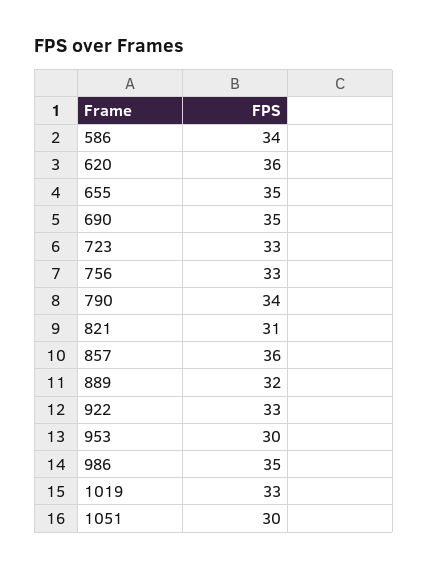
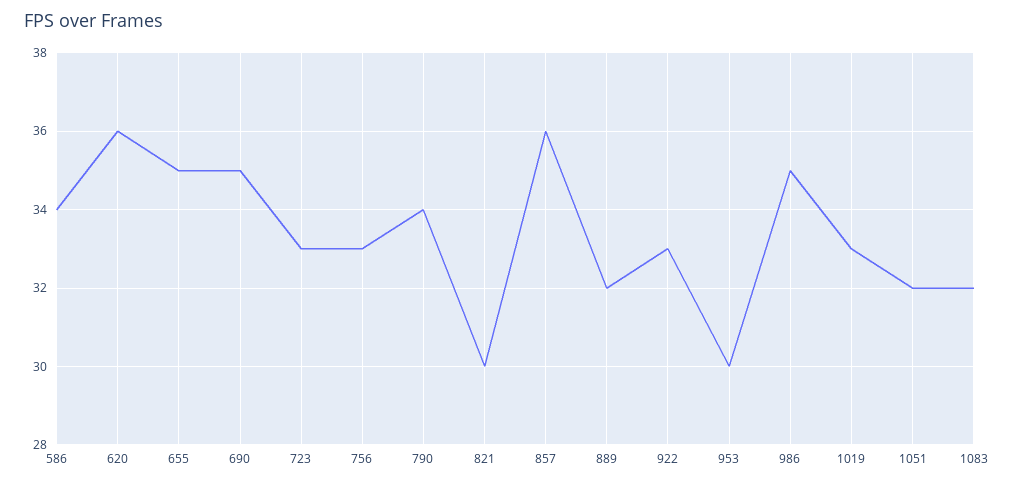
821: 31 -> 30
1051: 30 -> 32
1083: none -> 32

